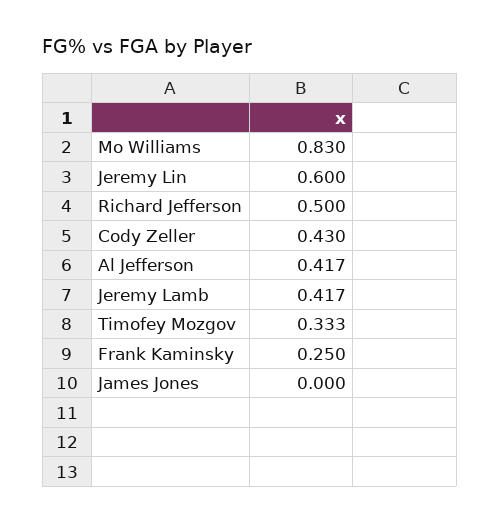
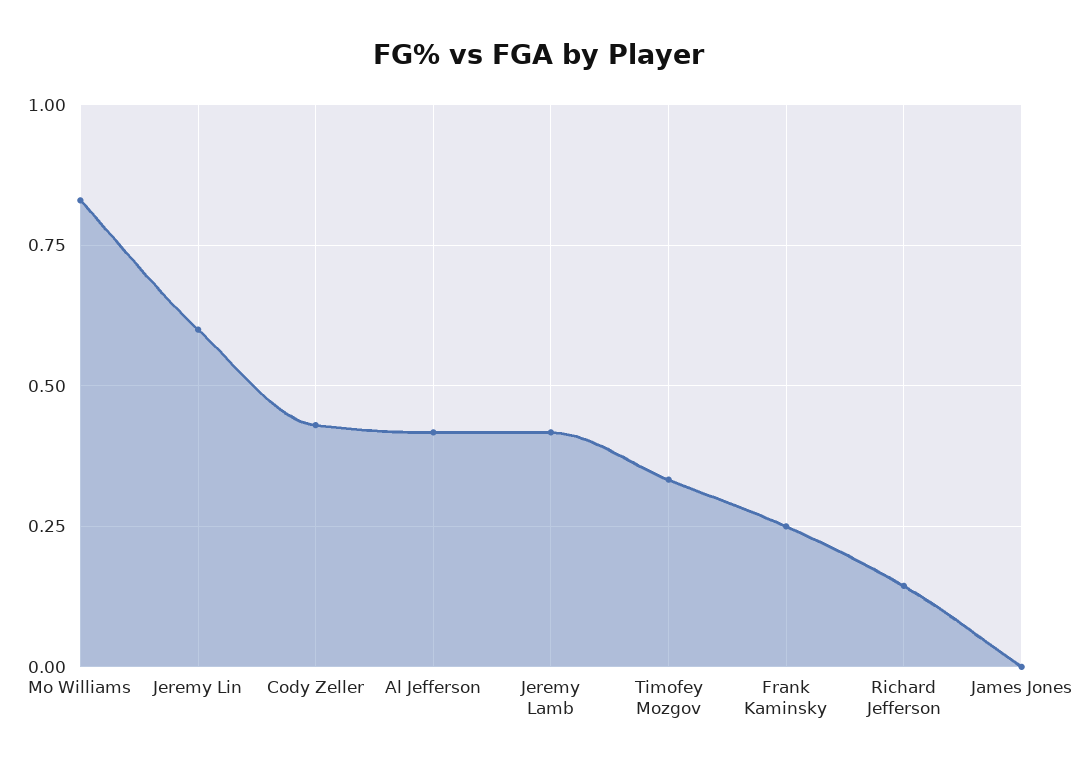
Richard Jefferson: 0.5 -> 0.15

